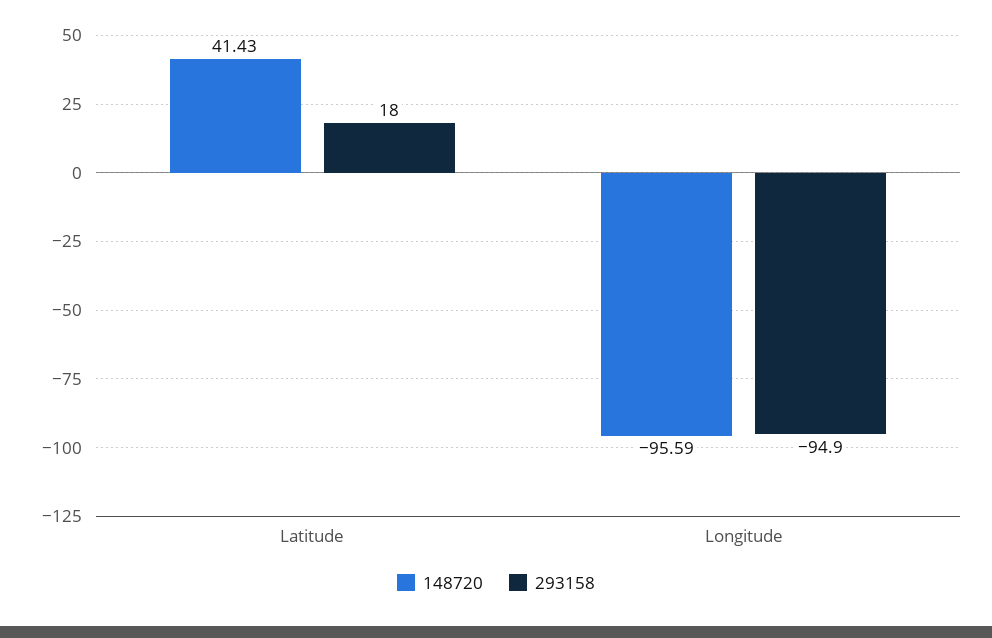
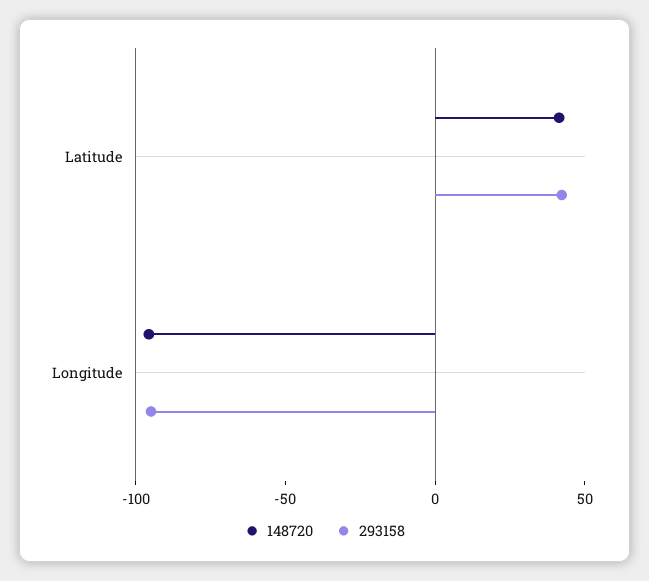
293158, Latitude: 18 -> 40

